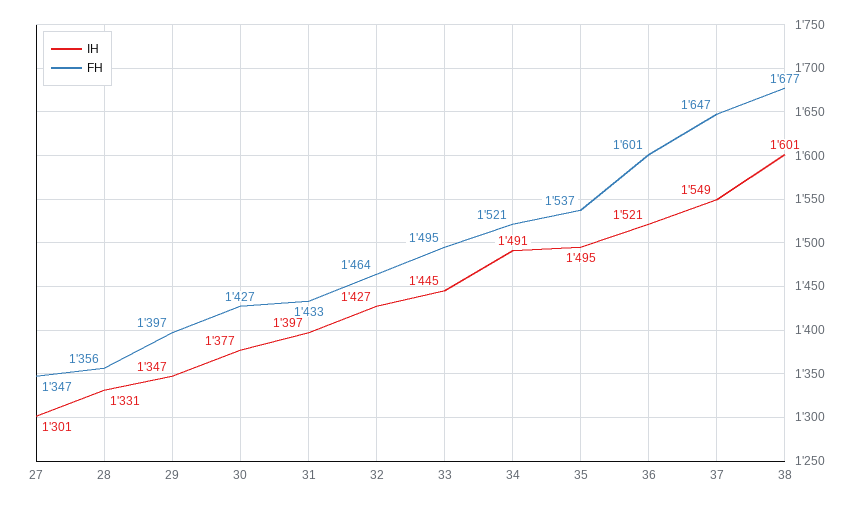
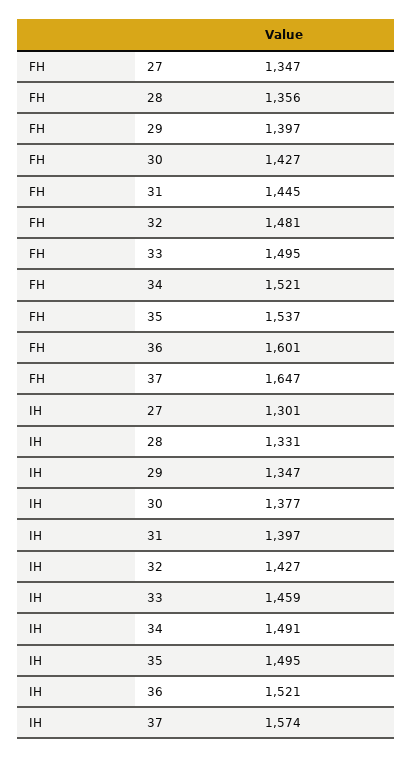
FH, 31: 1433 -> 1445
FH, 32: 1464 -> 1481
IH, 33: 1445 -> 1459
IH, 37: 1549 -> 1574
IH, 38: 1601 -> none
FH, 38: 1677 -> none

